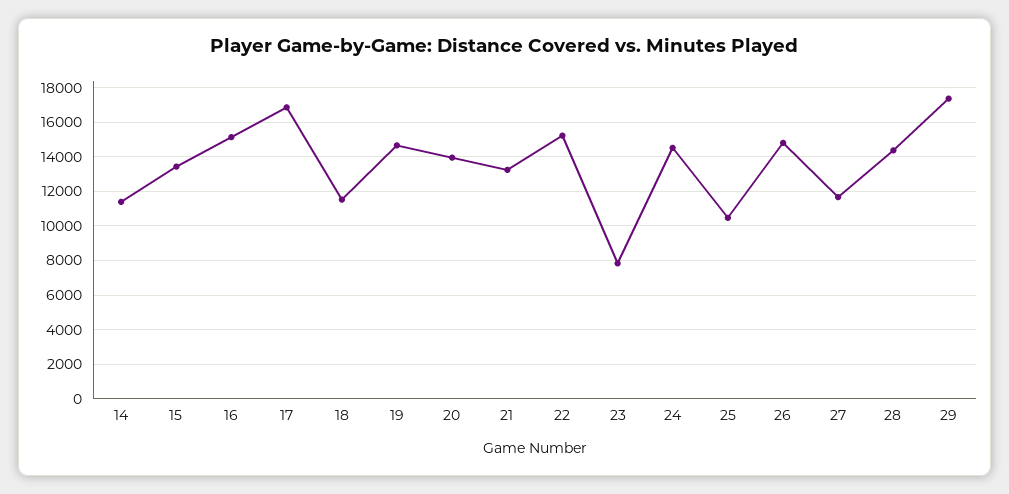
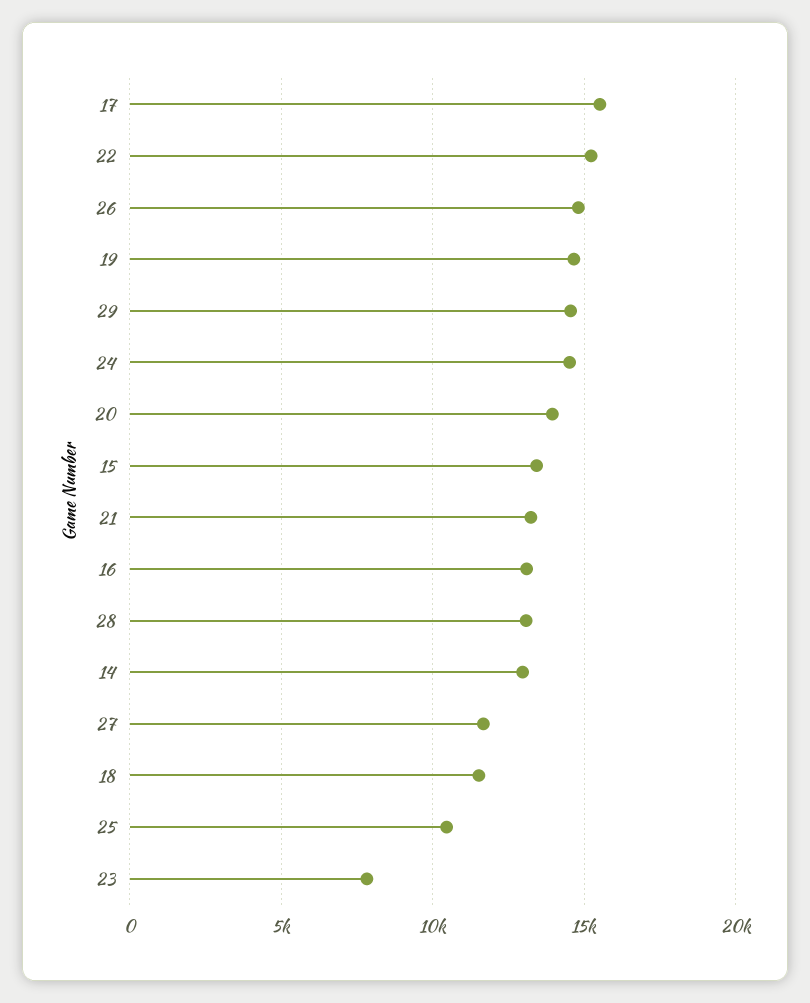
14: 11500 -> 13000
16: 15000 -> 13000
17: 17000 -> 15500
28: 14500 -> 13000
29: 17500 -> 14500

